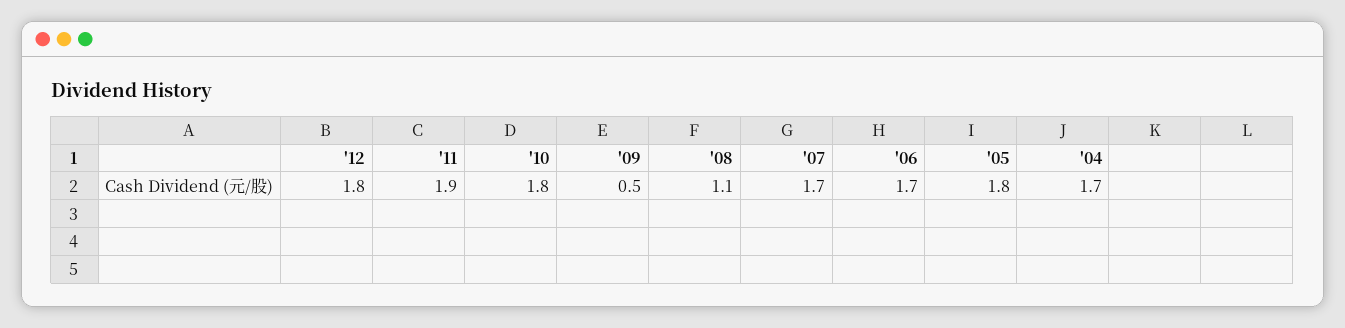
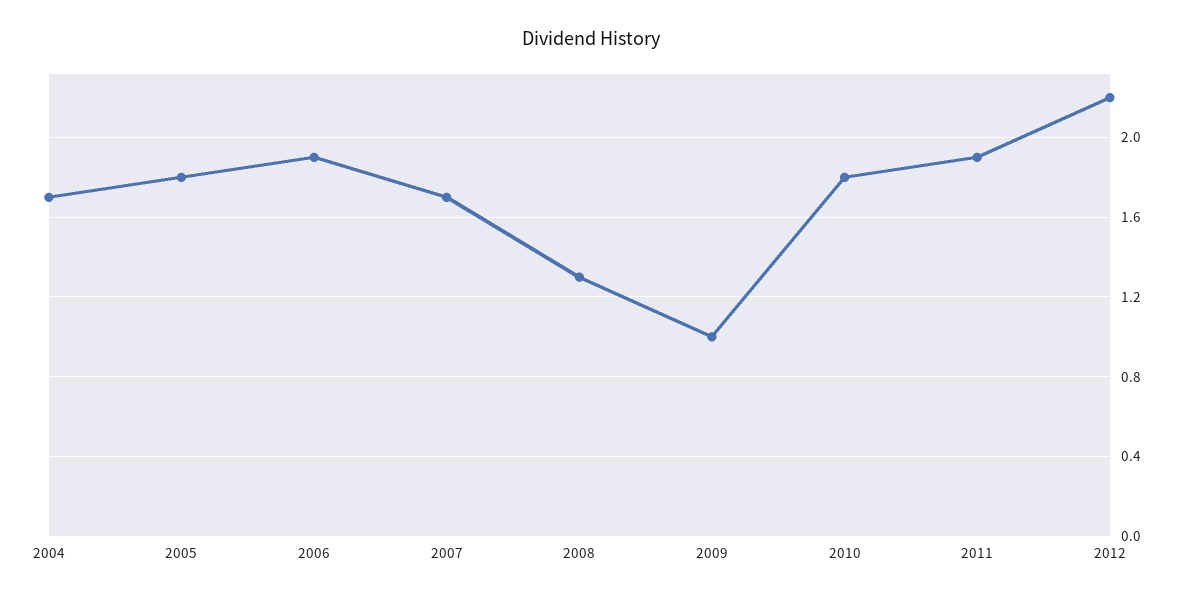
'12: 1.8 -> 2.2
'09: 0.5 -> 1
'08: 1.1 -> 1.3
'06: 1.7 -> 1.9

